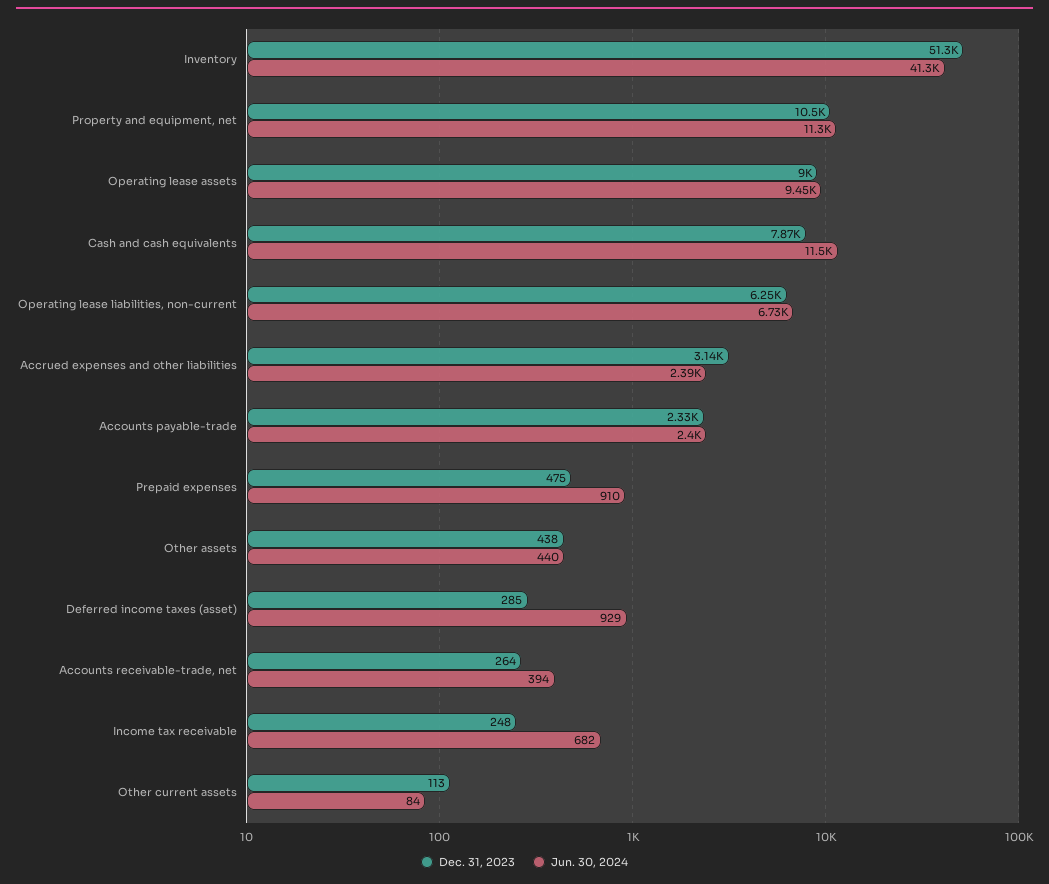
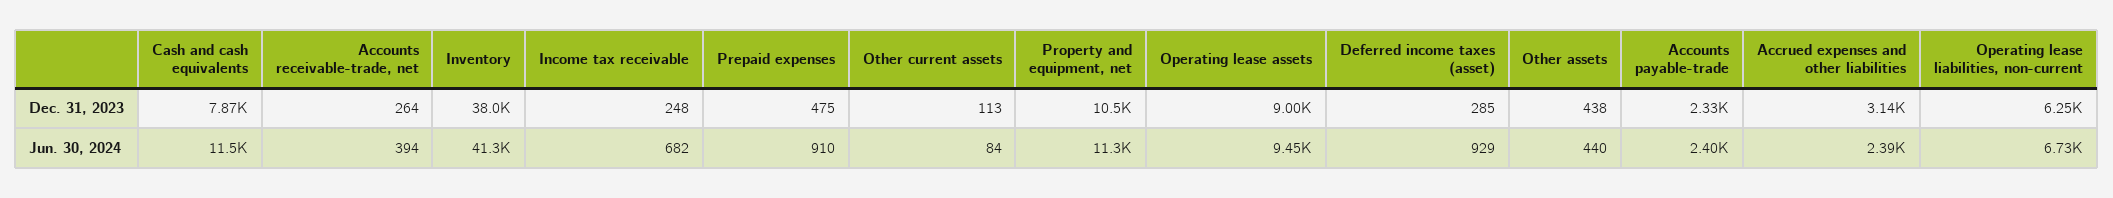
Dec. 31, 2023, Inventory: 51300 -> 38000

